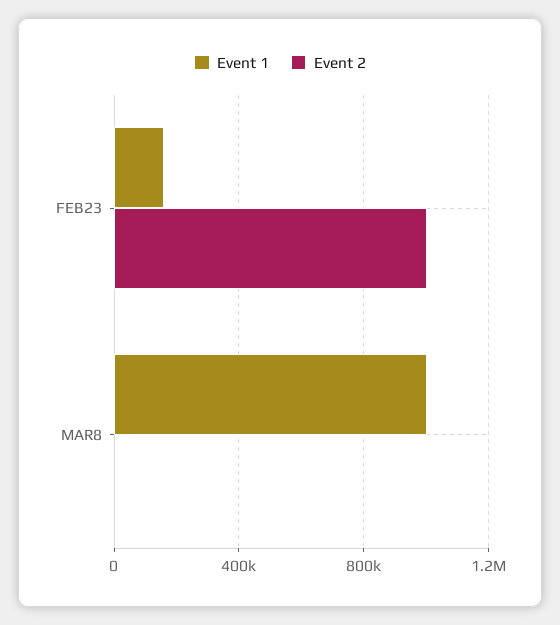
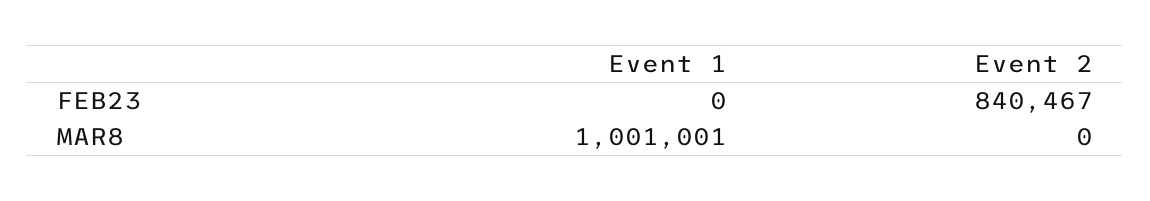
Event 1, FEB23: 150000 -> 0
Event 2, FEB23: 1000000 -> 840467

